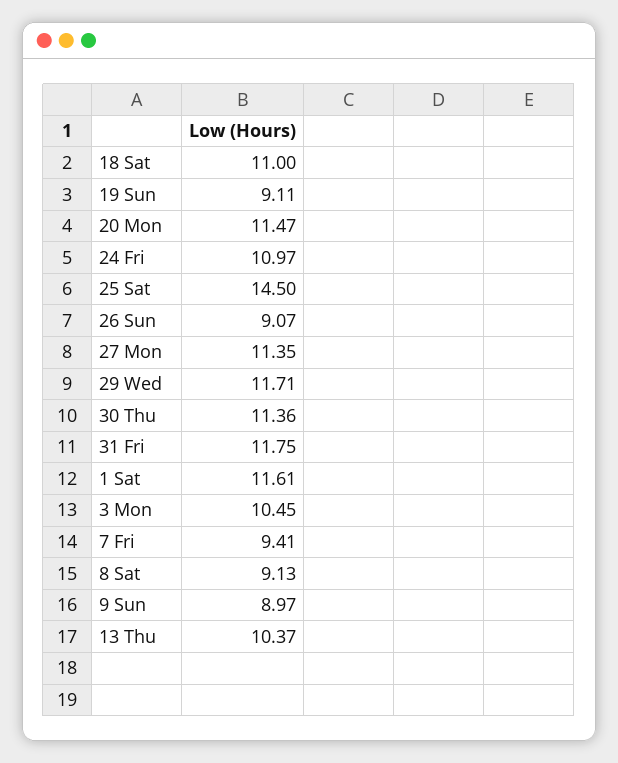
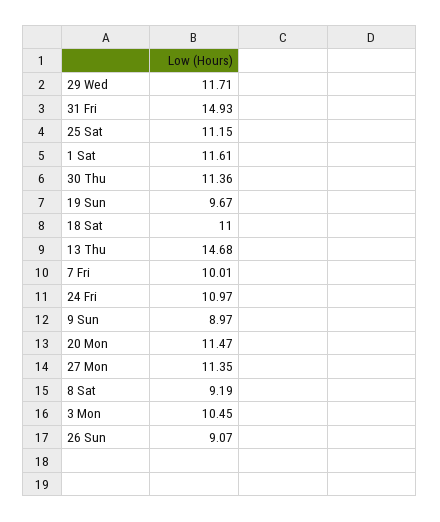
19 Sun: 9.11 -> 9.67
25 Sat: 14.5 -> 11.15
31 Fri: 11.75 -> 14.93
7 Fri: 9.41 -> 10.01
8 Sat: 9.13 -> 9.19
13 Thu: 10.37 -> 14.68

